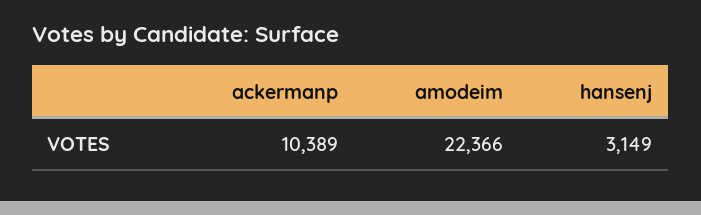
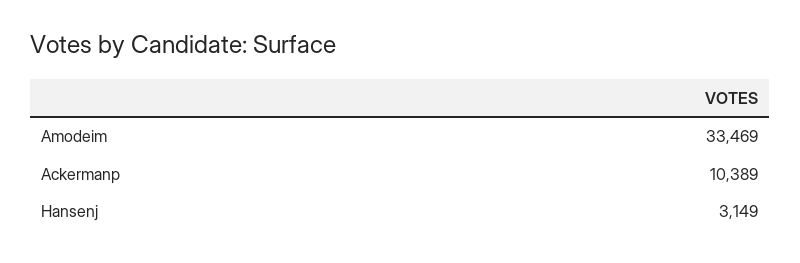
amodeim: 22366 -> 33469

